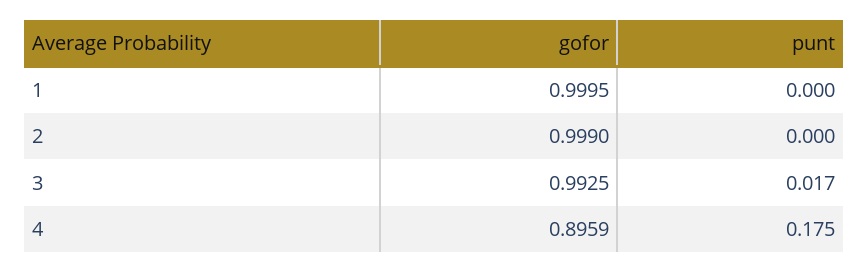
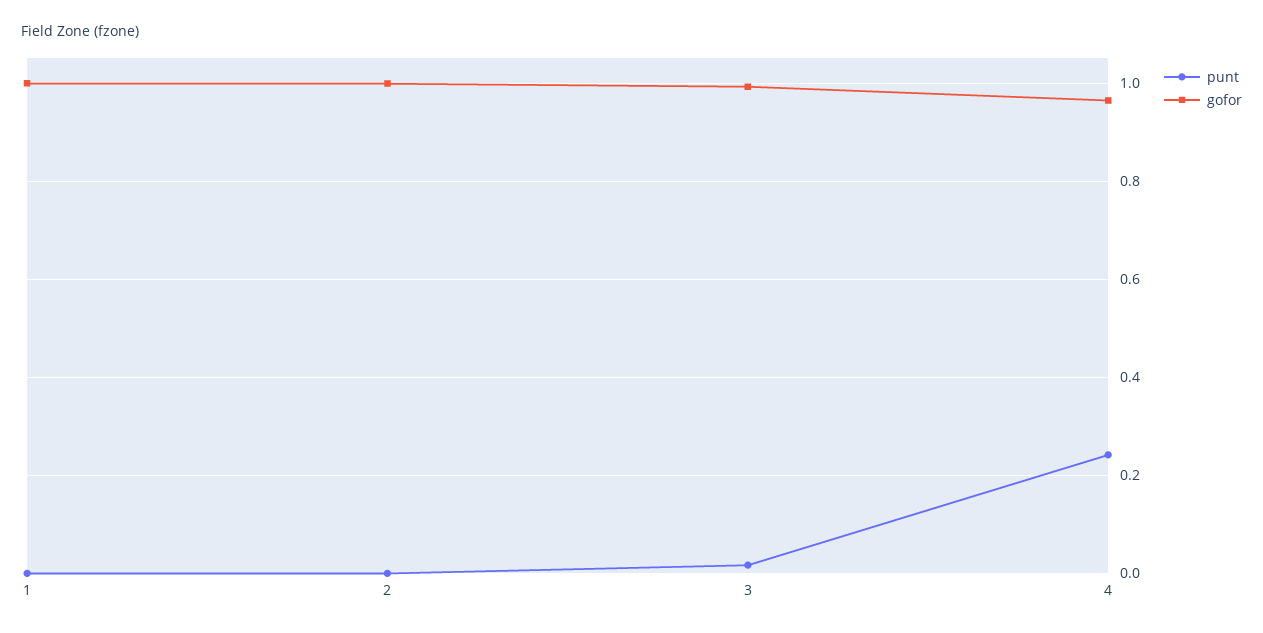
gofor, 4: 0.8959 -> 0.96
punt, 4: 0.175 -> 0.24

